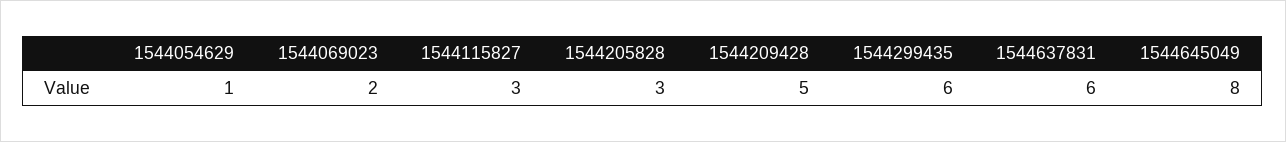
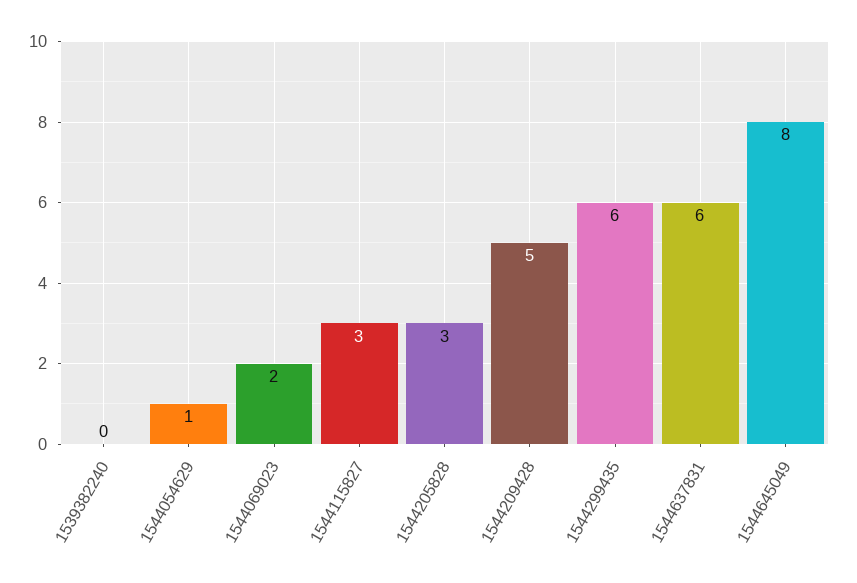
1539382240: none -> 0

